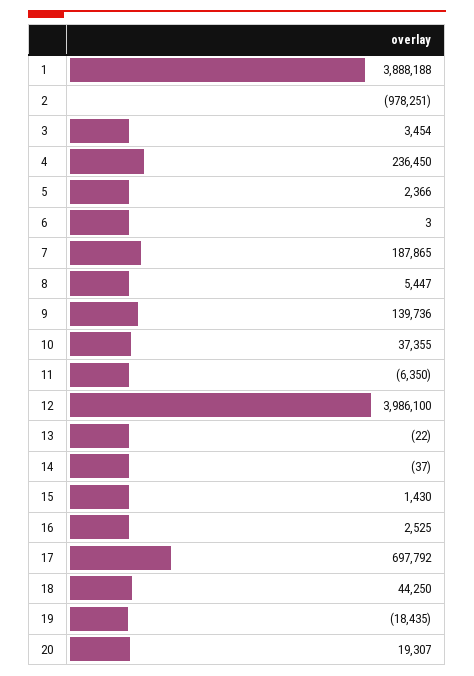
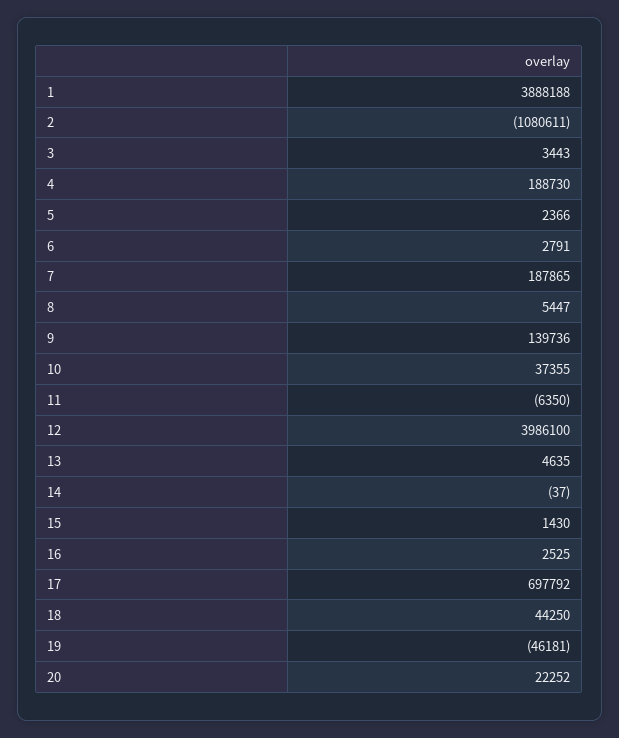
2: -978251 -> -1080611
3: 3454 -> 3443
4: 236450 -> 188730
6: 3 -> 2791
13: -22 -> 4635
19: -18435 -> -46181
20: 19307 -> 22252

